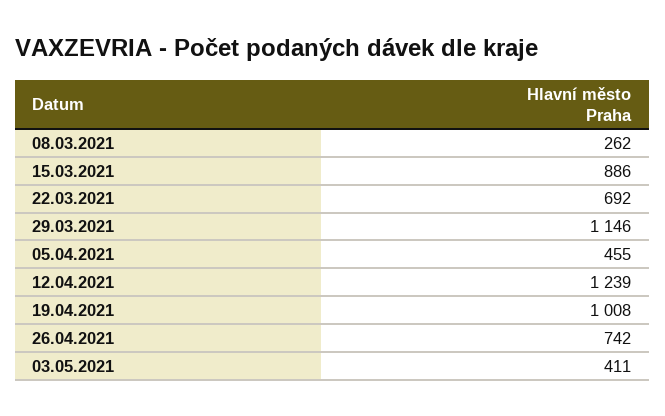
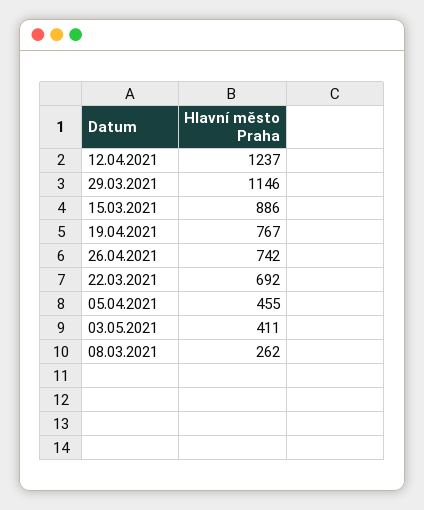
12.04.2021: 1239 -> 1237
19.04.2021: 1008 -> 767

